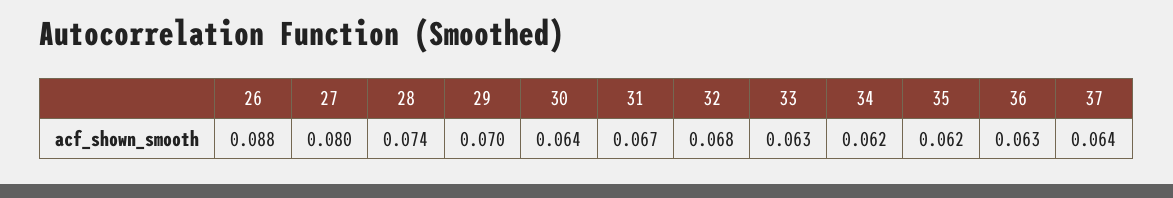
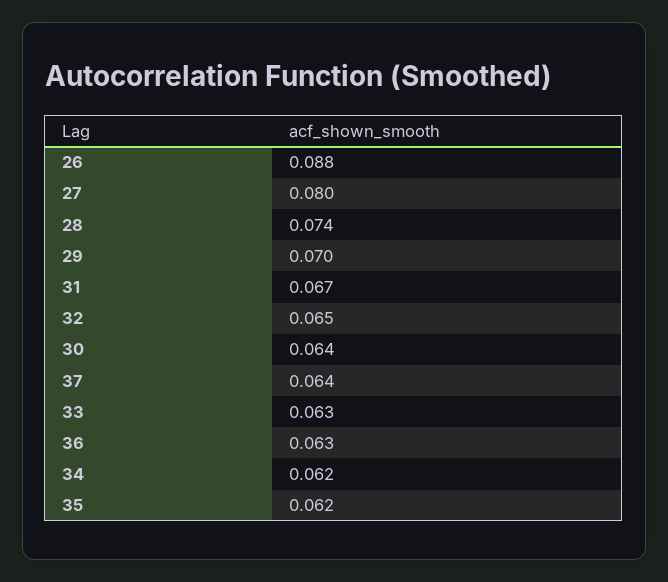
32: 0.068 -> 0.065

